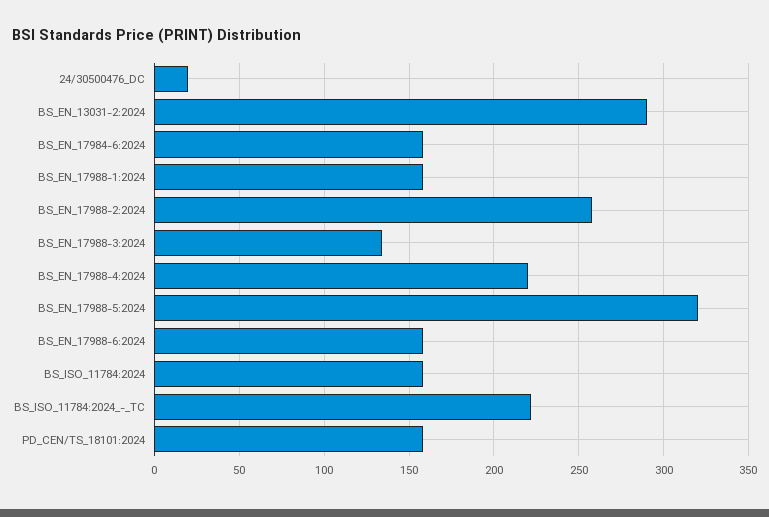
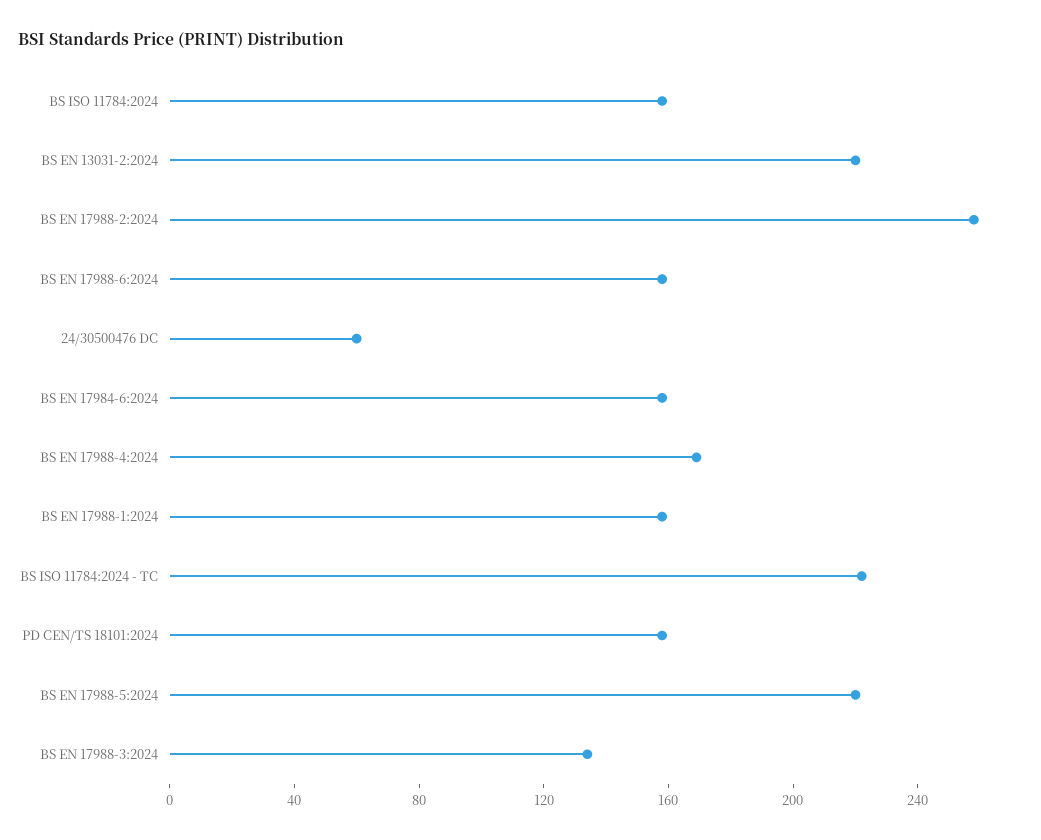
24/30500476_DC: 20 -> 60
BS_EN_13031-2:2024: 290 -> 220
BS_EN_17988-4:2024: 220 -> 170
BS_EN_17988-5:2024: 320 -> 220

